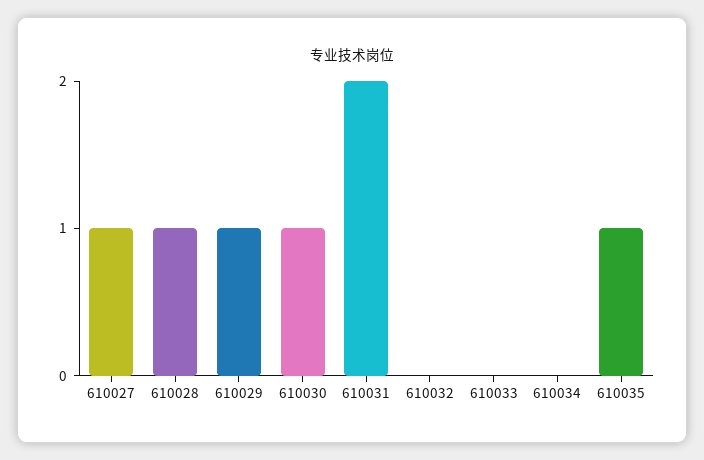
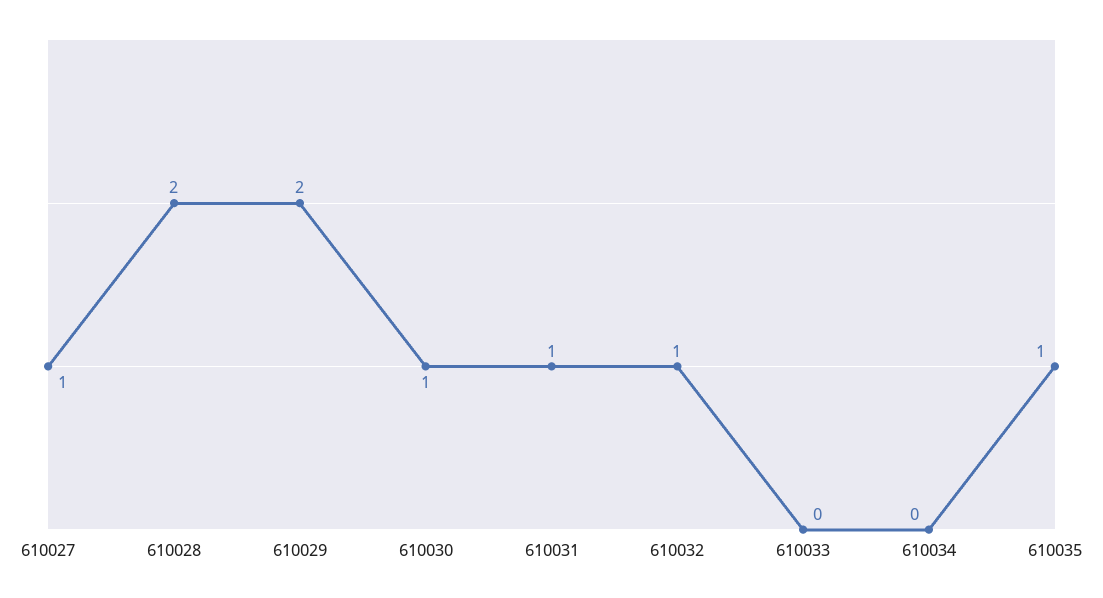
610028: 1 -> 2
610029: 1 -> 2
610031: 2 -> 1
610032: 0 -> 1

